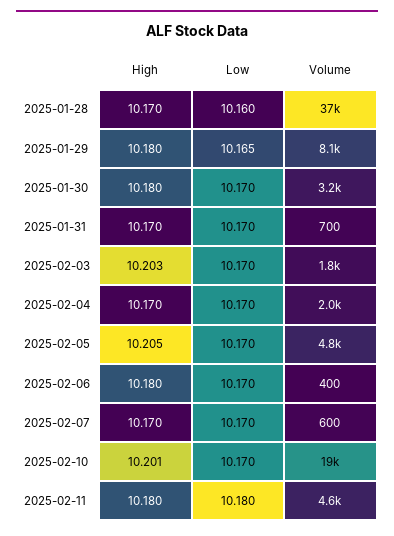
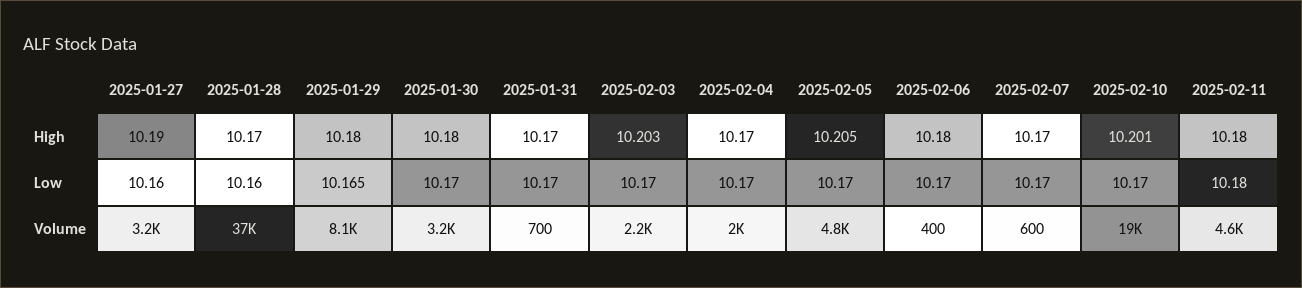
Volume, 2025-02-03: 1800 -> 2200
High, 2025-01-27: none -> 10.19
Low, 2025-01-27: none -> 10.16
Volume, 2025-01-27: none -> 3200

